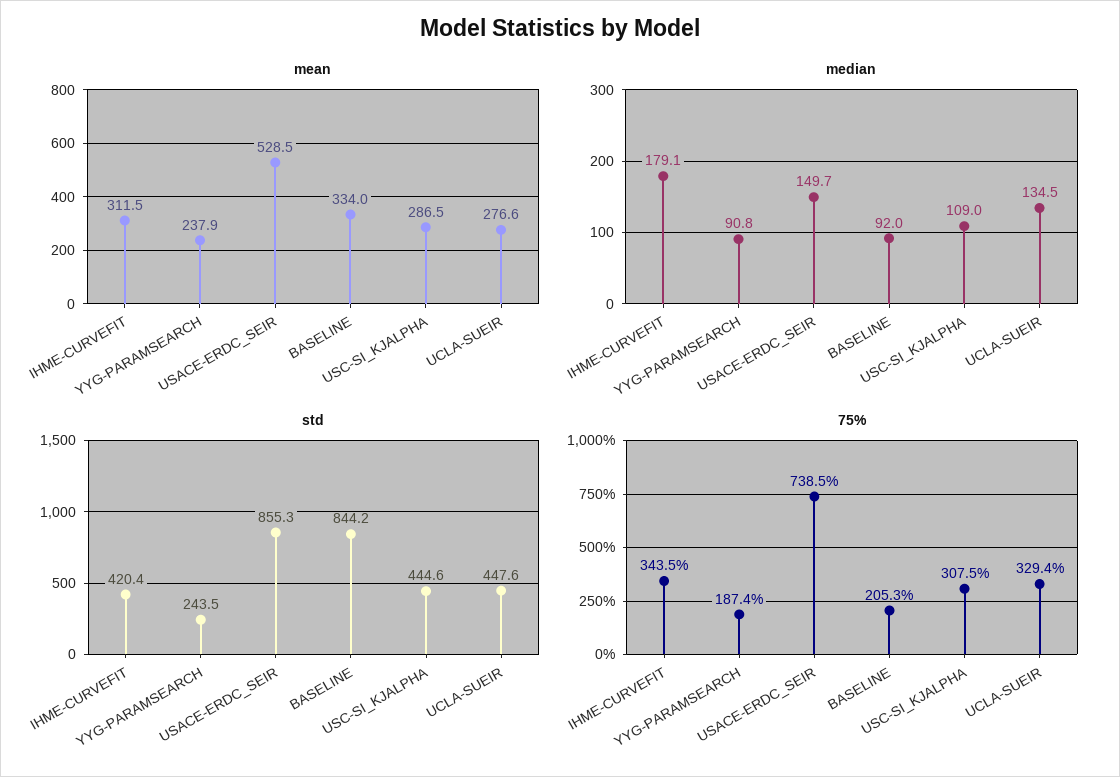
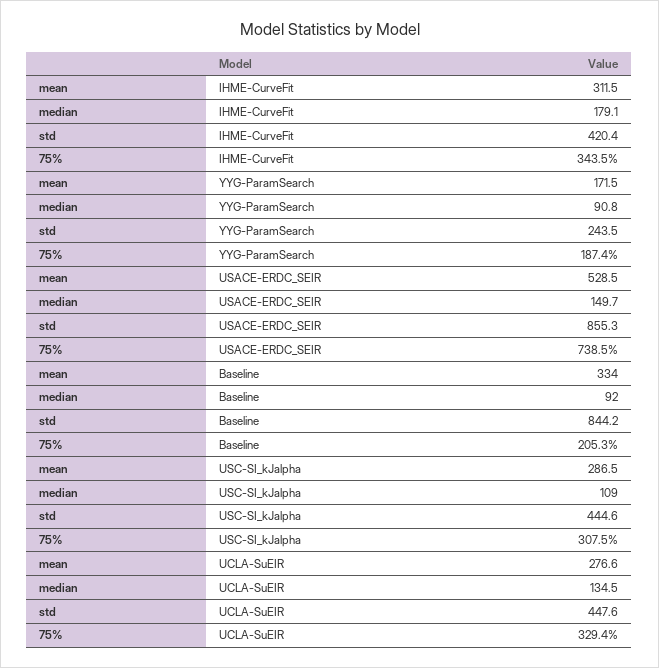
mean, YYG-PARAMSEARCH: 237.9 -> 171.5

